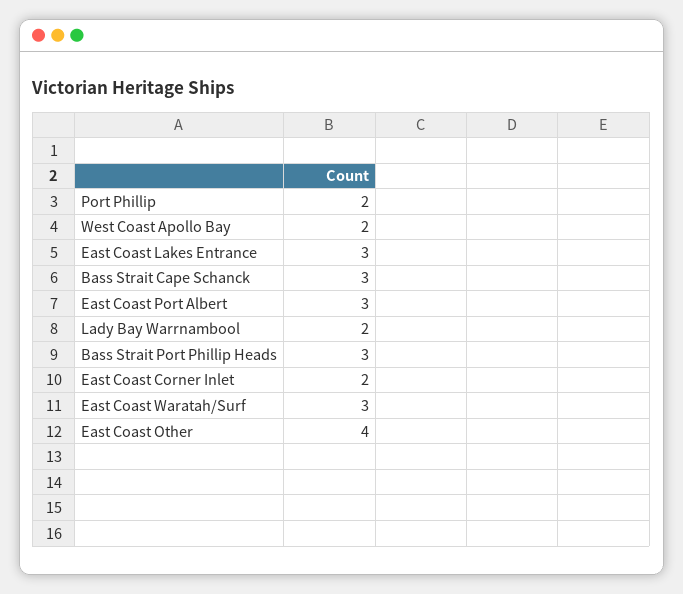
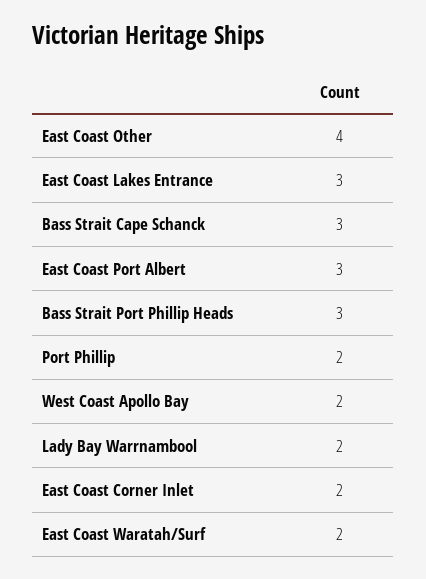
East Coast Waratah/Surf: 3 -> 2

